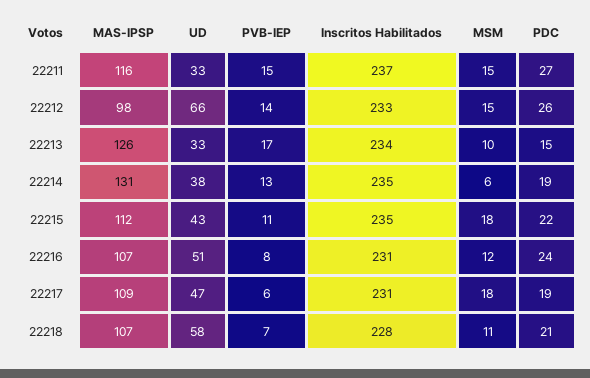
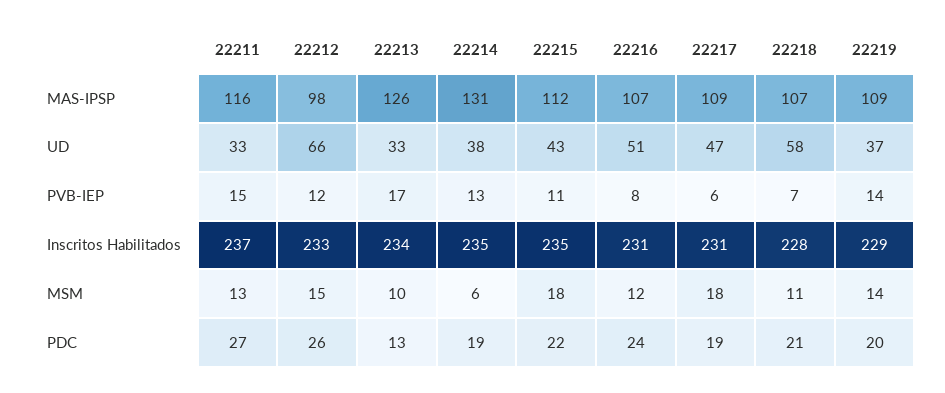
MSM, 22211: 15 -> 13
PVB-IEP, 22212: 14 -> 12
PDC, 22213: 15 -> 13
MAS-IPSP, 22219: none -> 109
UD, 22219: none -> 37
PVB-IEP, 22219: none -> 14
Inscritos Habilitados, 22219: none -> 229
MSM, 22219: none -> 14
PDC, 22219: none -> 20

